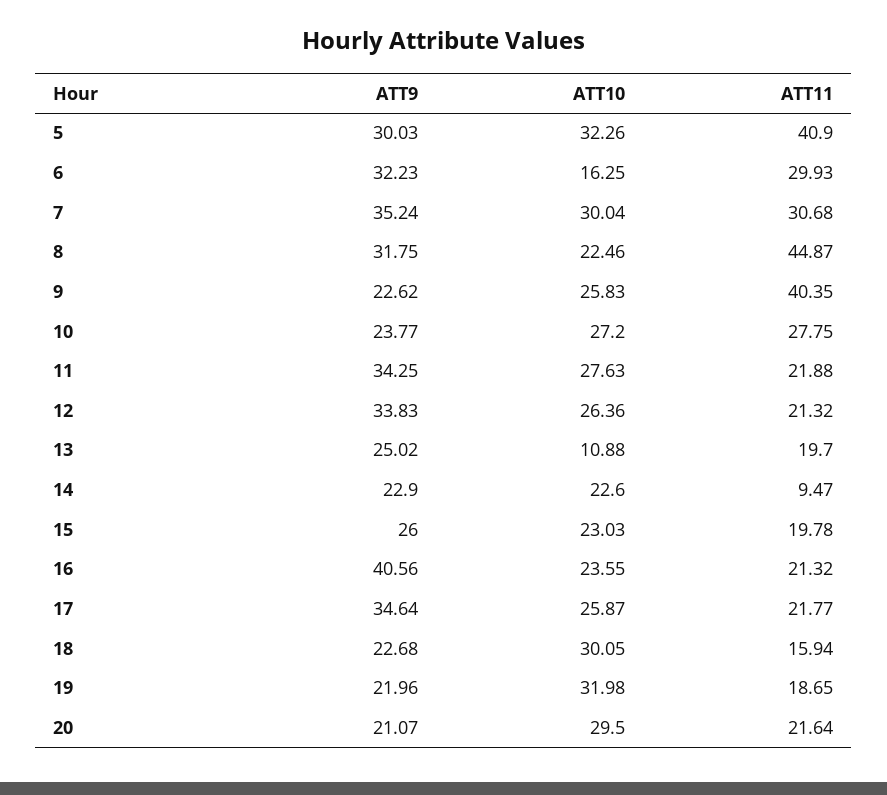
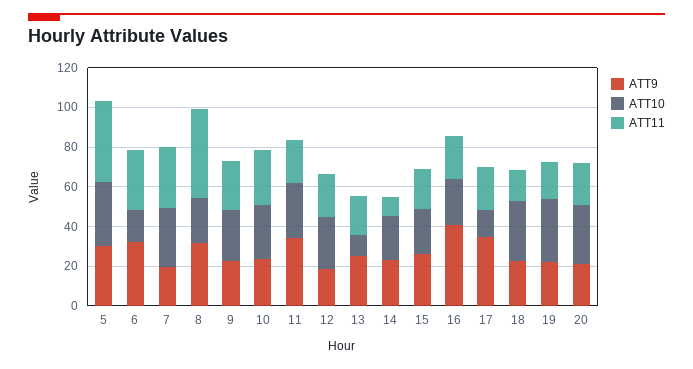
ATT9, 7: 35.24 -> 20
ATT11, 9: 40.35 -> 25
ATT9, 12: 33.83 -> 20
ATT10, 17: 25.87 -> 15

